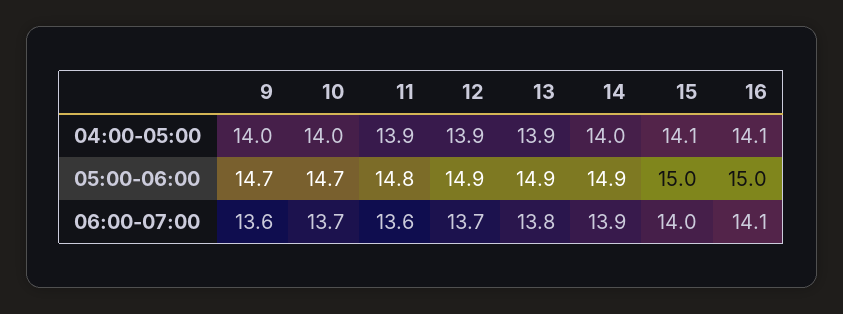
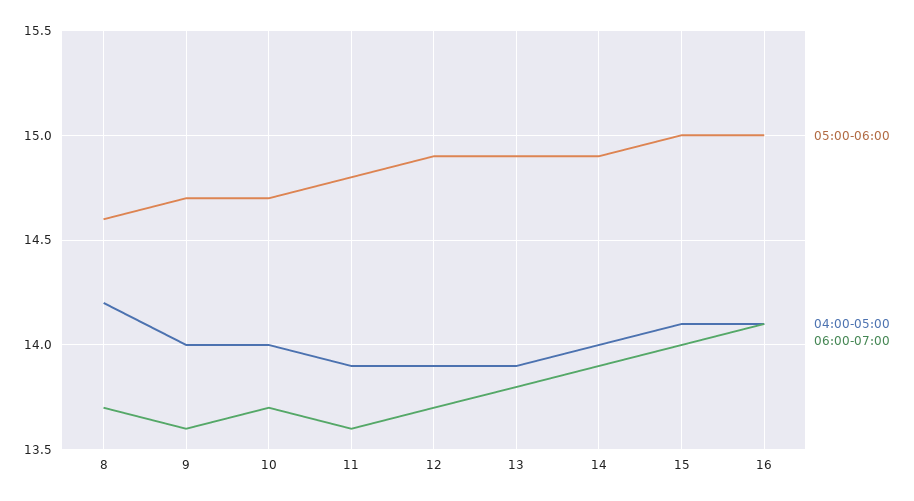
05:00-06:00, 8: none -> 14.6
04:00-05:00, 8: none -> 14.2
06:00-07:00, 8: none -> 13.7

